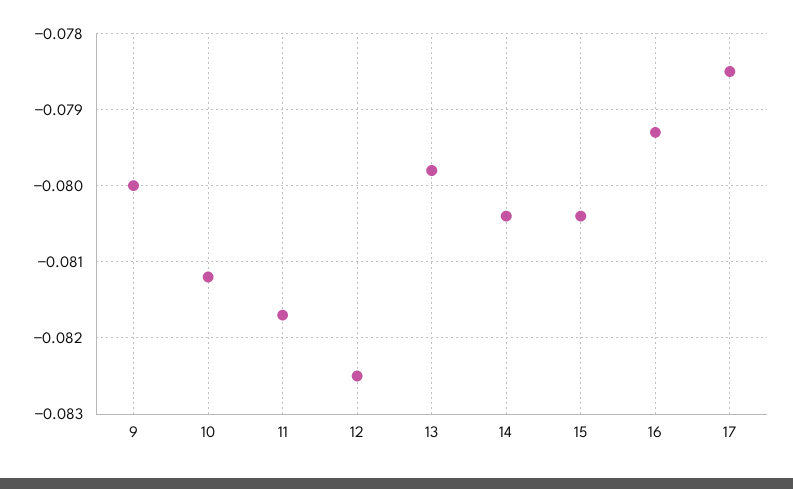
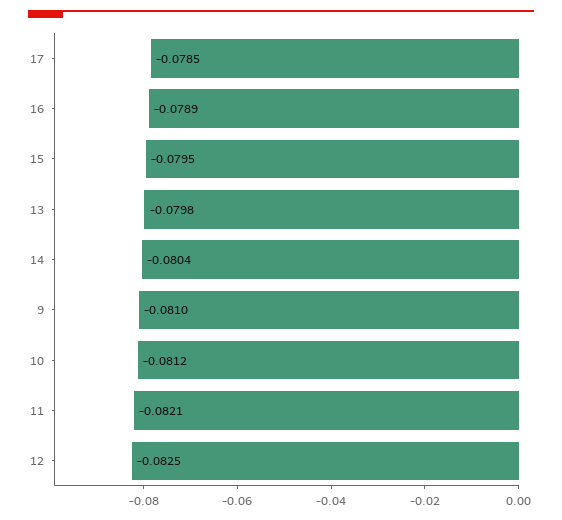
9: -0.08 -> -0.081
11: -0.0817 -> -0.0821
15: -0.0804 -> -0.0795
16: -0.0793 -> -0.0789

